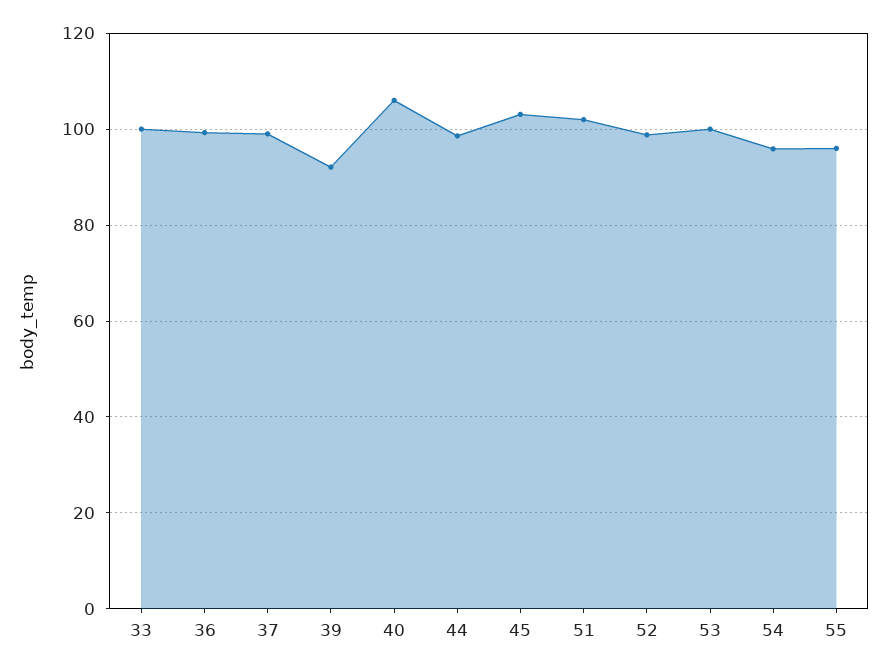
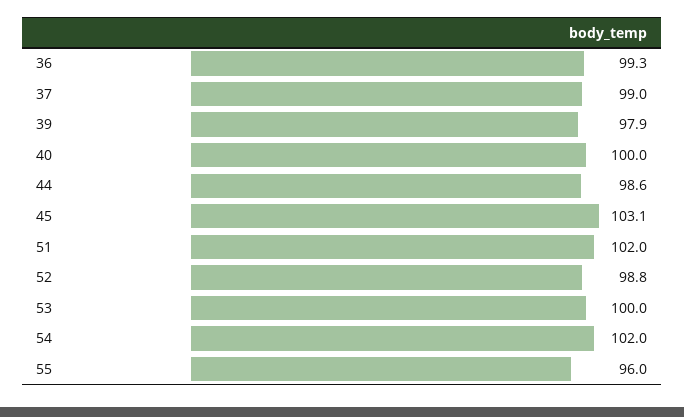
33: 100 -> none
39: 92 -> 97.9
40: 106 -> 100
54: 96 -> 102

